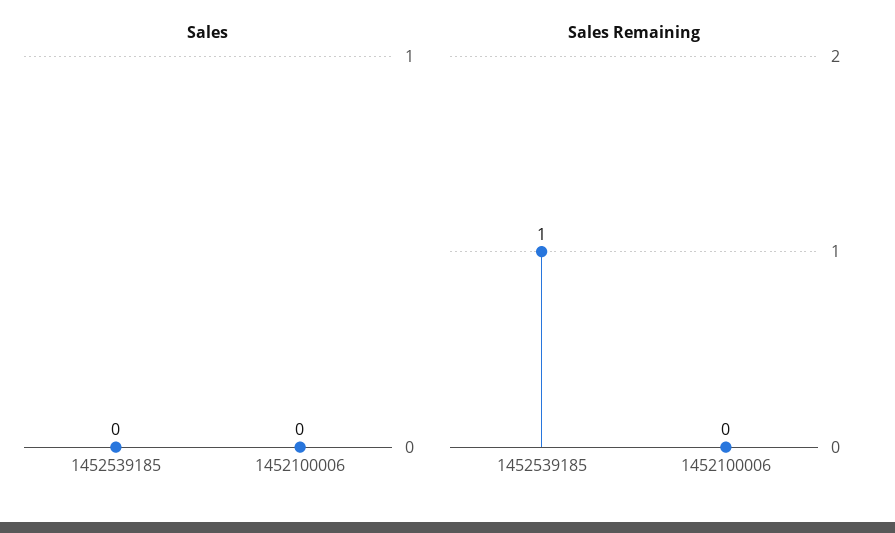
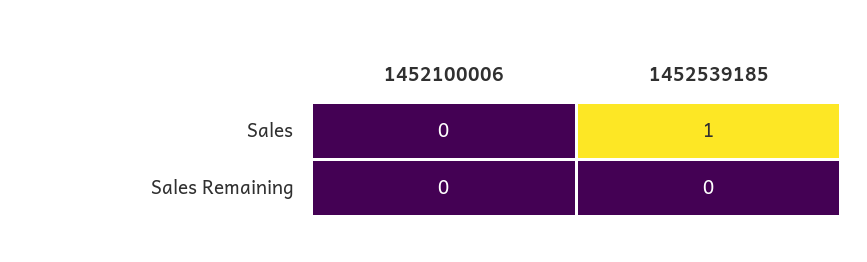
Sales, 1452539185: 0 -> 1
Sales Remaining, 1452539185: 1 -> 0

